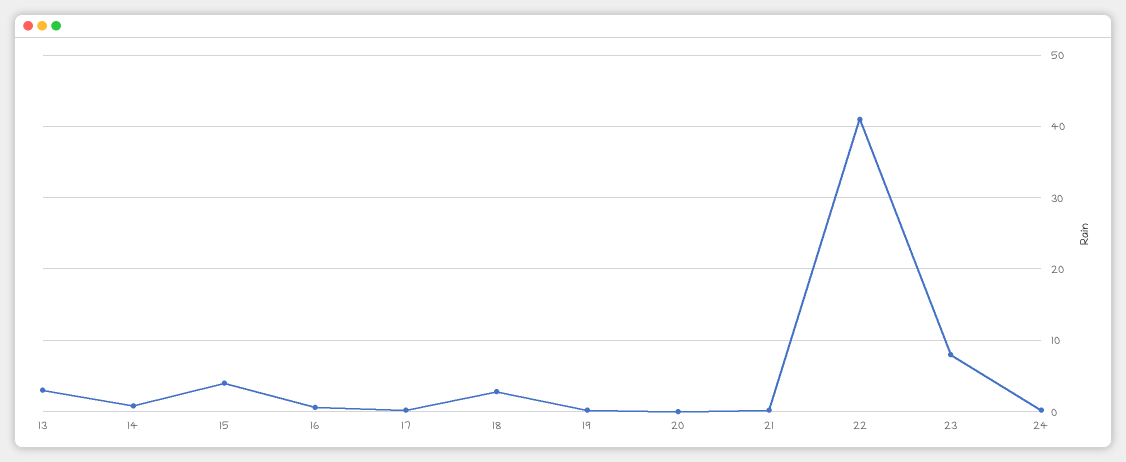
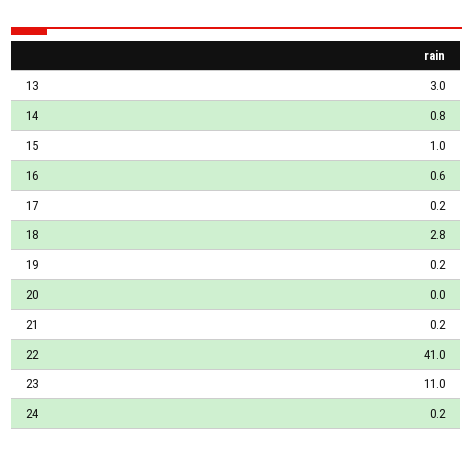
15: 4 -> 1
23: 8 -> 11

